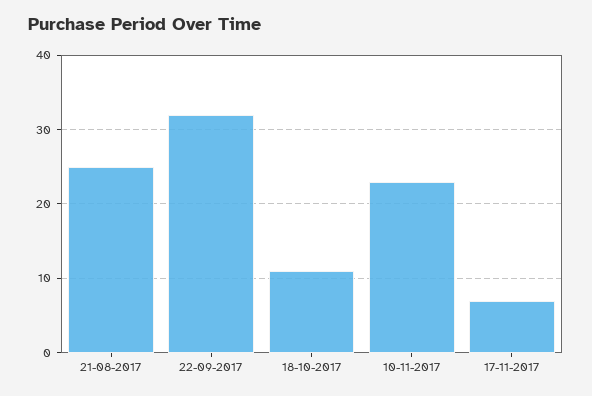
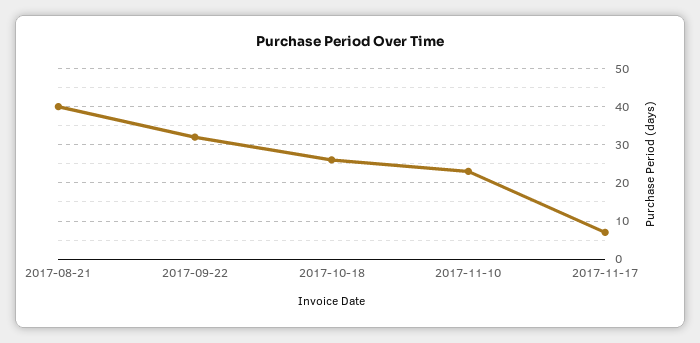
21-08-2017: 25 -> 40
18-10-2017: 11 -> 25

